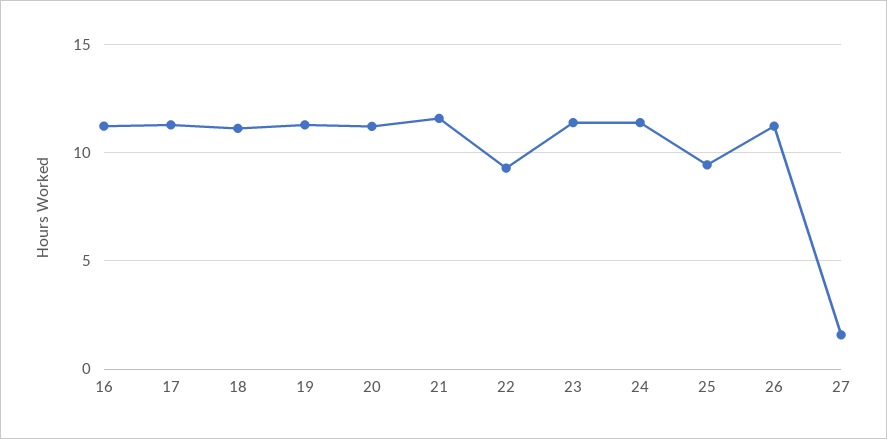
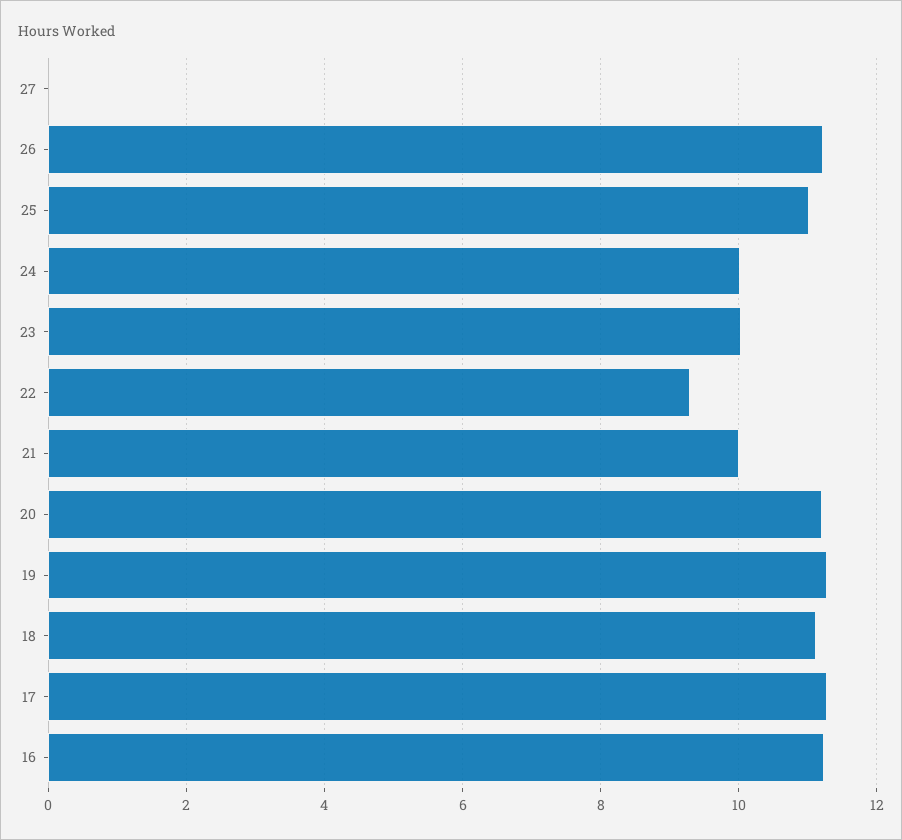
21: 11.5 -> 10
23: 11.5 -> 10
24: 11.5 -> 10
25: 9.5 -> 11
27: 1.5 -> 0

